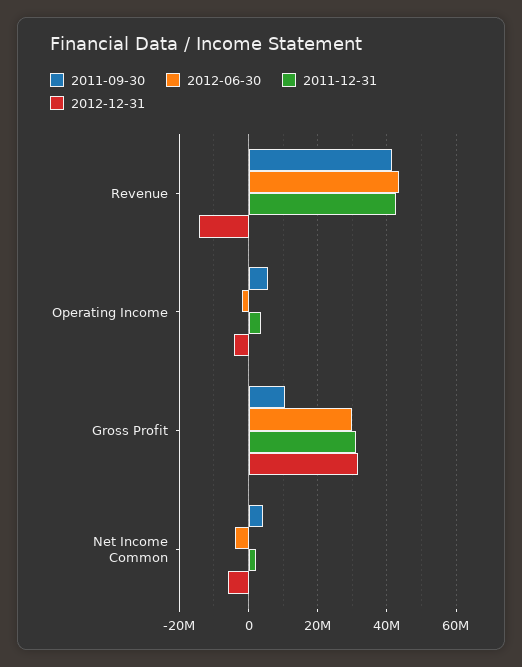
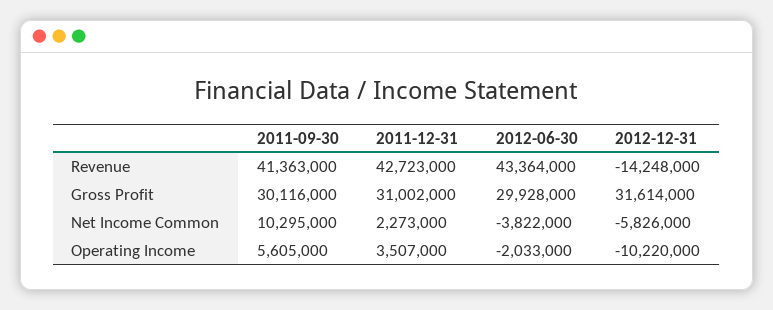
2012-12-31, Operating Income: -4000000 -> -10220000
2011-09-30, Gross Profit: 10000000 -> 30116000
2011-09-30, Net Income Common: 4000000 -> 10295000

